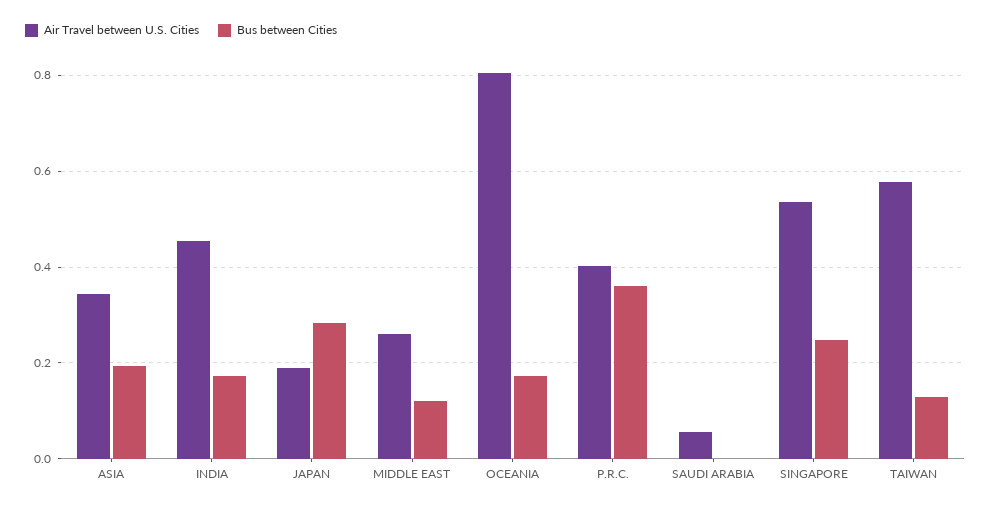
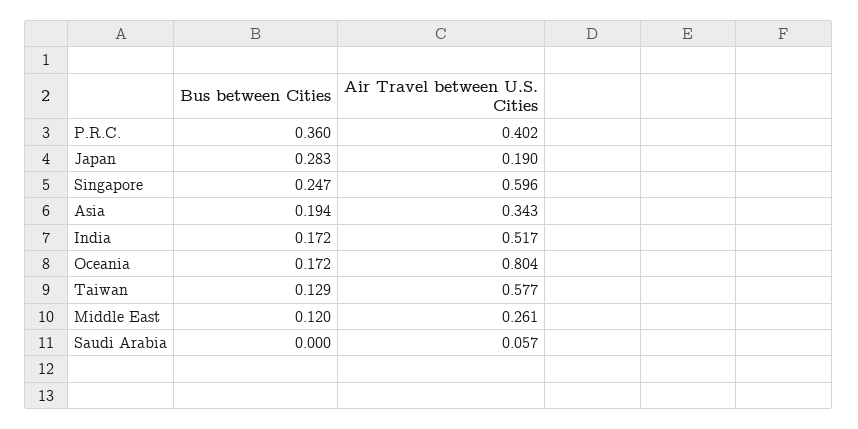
Air Travel between U.S. Cities, INDIA: 0.46 -> 0.517
Air Travel between U.S. Cities, SINGAPORE: 0.54 -> 0.596

